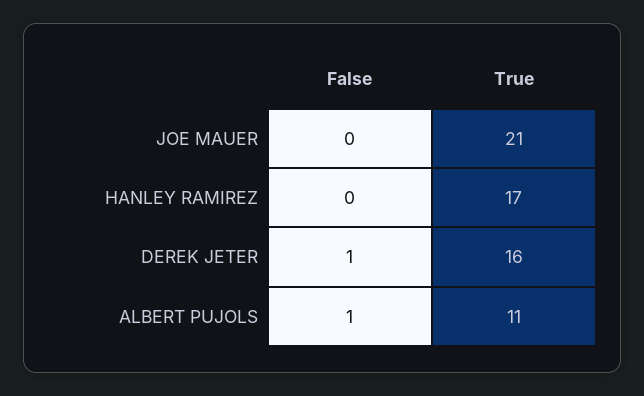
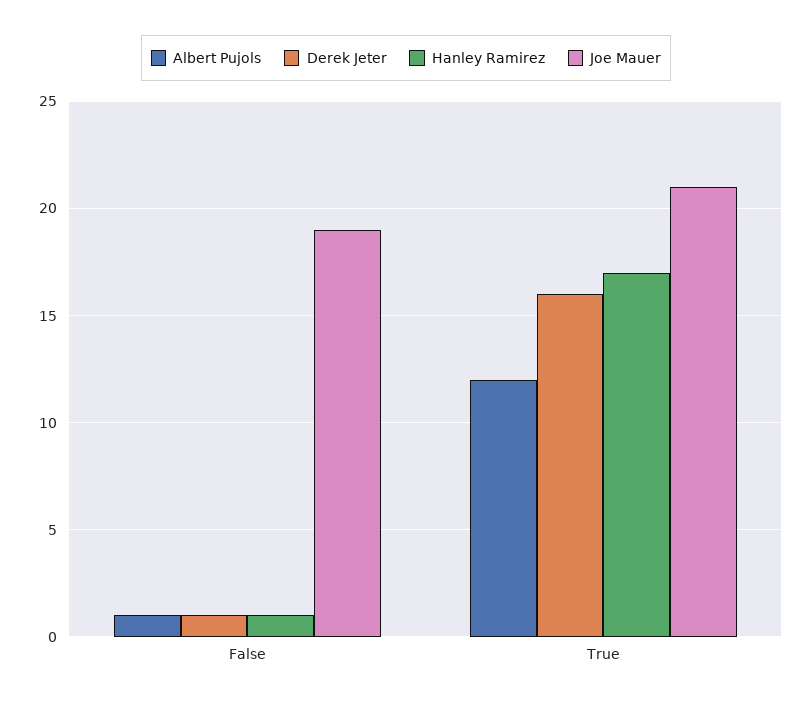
JOE MAUER, False: 0 -> 19
HANLEY RAMIREZ, False: 0 -> 1
ALBERT PUJOLS, True: 11 -> 12

